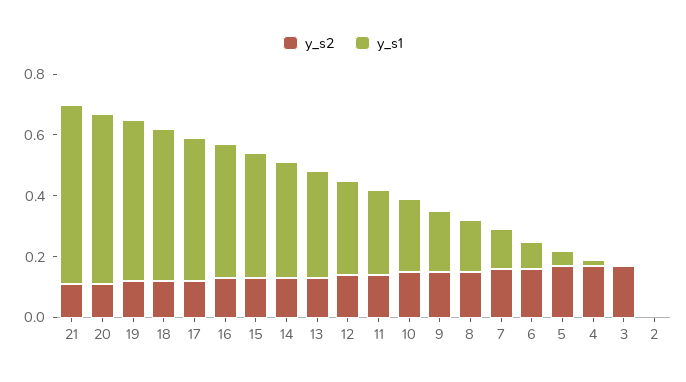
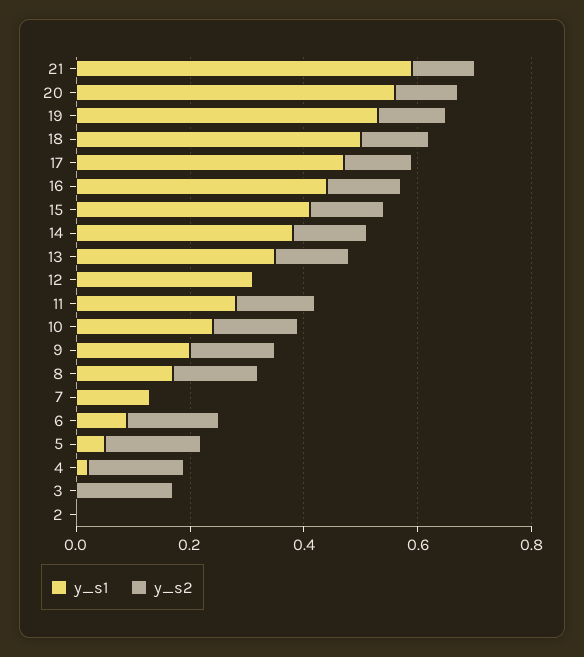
y_s2, 12: 0.15 -> 0
y_s2, 7: 0.15 -> 0

